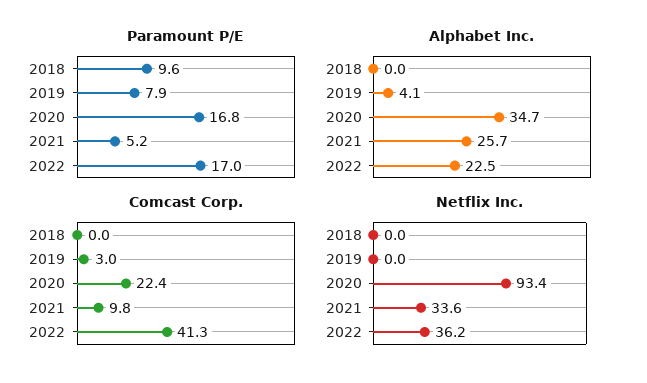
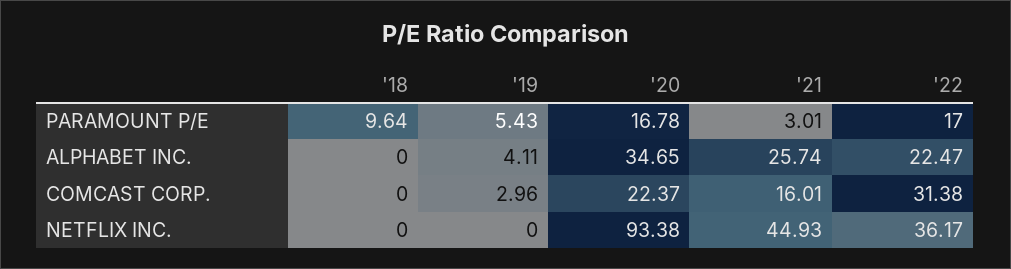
Paramount P/E, 2019: 7.9 -> 5.43
Paramount P/E, 2021: 5.2 -> 3.01
Comcast Corp., 2021: 9.8 -> 16.01
Comcast Corp., 2022: 41.3 -> 31.38
Netflix Inc., 2021: 33.6 -> 44.93

